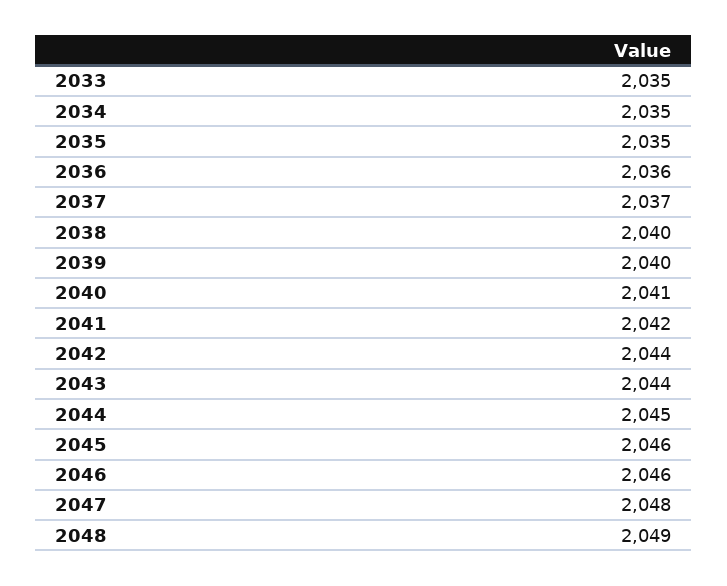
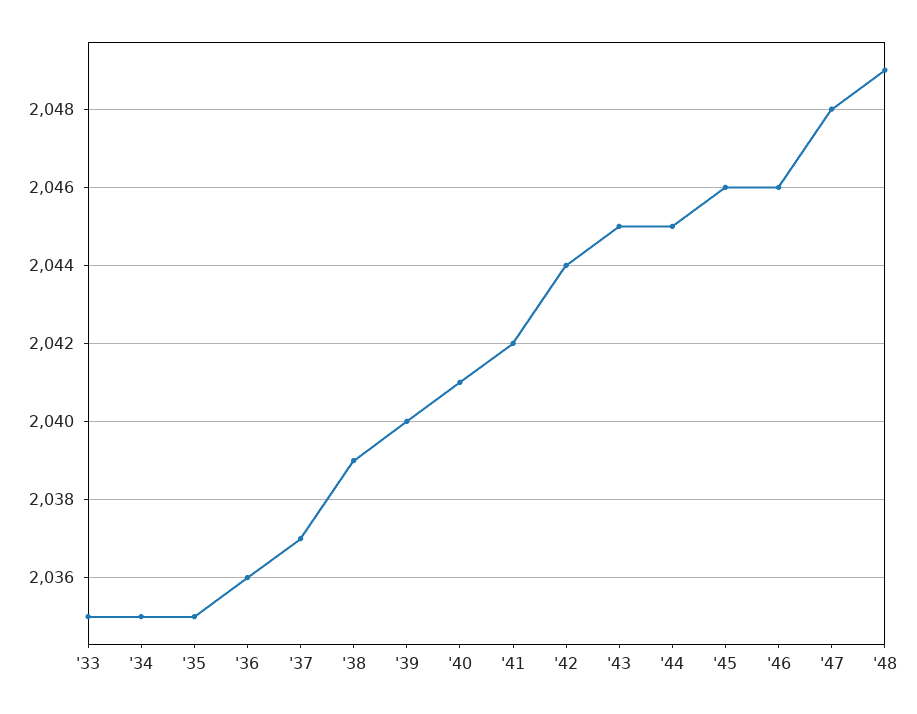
2038: 2040 -> 2039
2043: 2044 -> 2045

